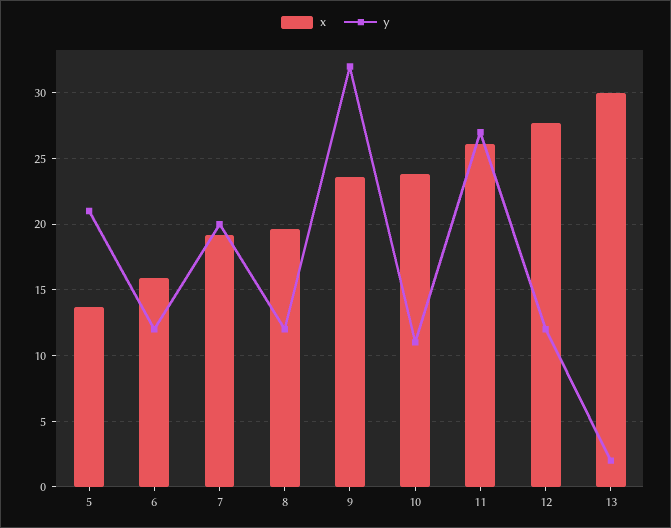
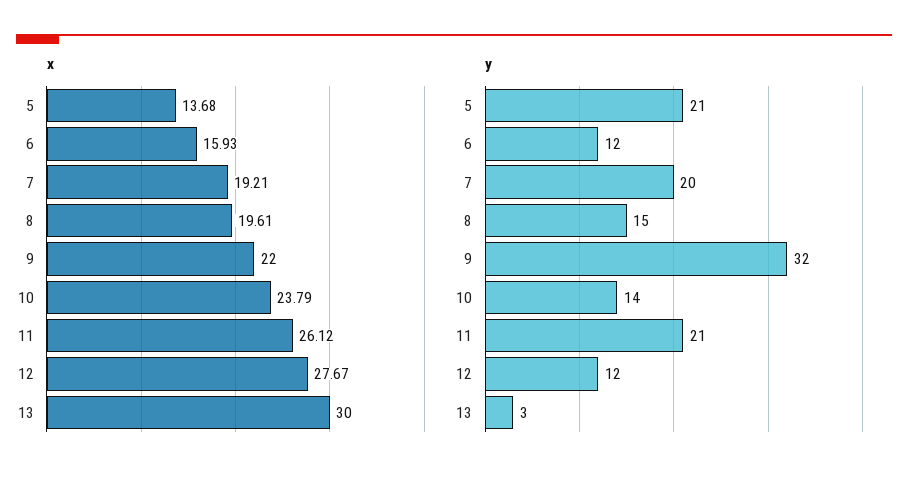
y, 8: 12 -> 15
x, 9: 23.5 -> 22
y, 10: 11 -> 14
y, 11: 27 -> 21
y, 13: 2 -> 3

